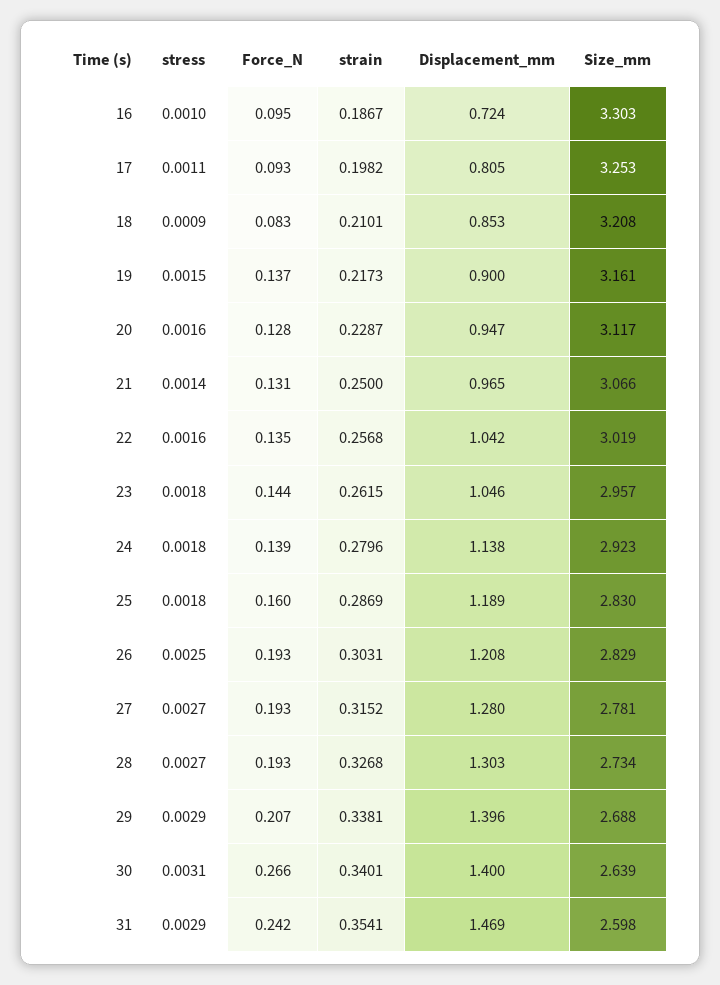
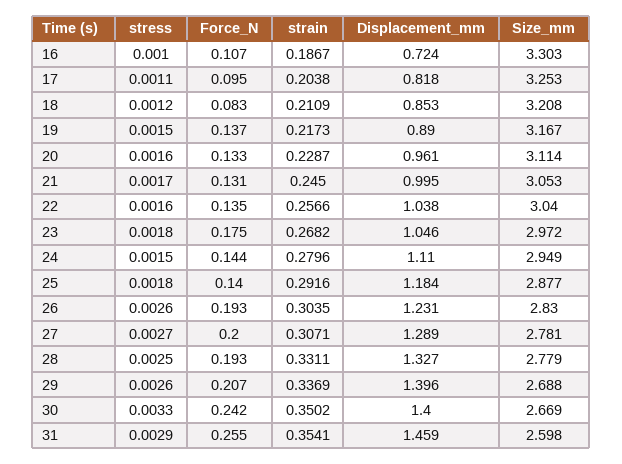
Force_N, 16: 0.095 -> 0.107
Force_N, 17: 0.093 -> 0.095
strain, 17: 0.1982 -> 0.2038
Displacement_mm, 17: 0.805 -> 0.818
stress, 18: 0.0009 -> 0.0012
strain, 18: 0.2101 -> 0.2109
Displacement_mm, 19: 0.9 -> 0.89
Size_mm, 19: 3.161 -> 3.167
Force_N, 20: 0.128 -> 0.133
Displacement_mm, 20: 0.947 -> 0.961
Size_mm, 20: 3.117 -> 3.114
stress, 21: 0.0014 -> 0.0017
strain, 21: 0.25 -> 0.245
Displacement_mm, 21: 0.965 -> 0.995
Size_mm, 21: 3.066 -> 3.053
strain, 22: 0.2568 -> 0.2566
Displacement_mm, 22: 1.042 -> 1.038
Size_mm, 22: 3.019 -> 3.04
Force_N, 23: 0.144 -> 0.175
strain, 23: 0.2615 -> 0.2682
Size_mm, 23: 2.957 -> 2.972
stress, 24: 0.0018 -> 0.0015
Force_N, 24: 0.139 -> 0.144
Displacement_mm, 24: 1.138 -> 1.11
Size_mm, 24: 2.923 -> 2.949
Force_N, 25: 0.16 -> 0.14
strain, 25: 0.2869 -> 0.2916
Displacement_mm, 25: 1.189 -> 1.184
Size_mm, 25: 2.83 -> 2.877
stress, 26: 0.0025 -> 0.0026
strain, 26: 0.3031 -> 0.3035
Displacement_mm, 26: 1.208 -> 1.231
Size_mm, 26: 2.829 -> 2.83
Force_N, 27: 0.193 -> 0.2
strain, 27: 0.3152 -> 0.3071
Displacement_mm, 27: 1.28 -> 1.289
stress, 28: 0.0027 -> 0.0025
strain, 28: 0.3268 -> 0.3311
Displacement_mm, 28: 1.303 -> 1.327
Size_mm, 28: 2.734 -> 2.779
stress, 29: 0.0029 -> 0.0026
strain, 29: 0.3381 -> 0.3369
stress, 30: 0.0031 -> 0.0033
Force_N, 30: 0.266 -> 0.242
strain, 30: 0.3401 -> 0.3502
Size_mm, 30: 2.639 -> 2.669
Force_N, 31: 0.242 -> 0.255
Displacement_mm, 31: 1.469 -> 1.459

